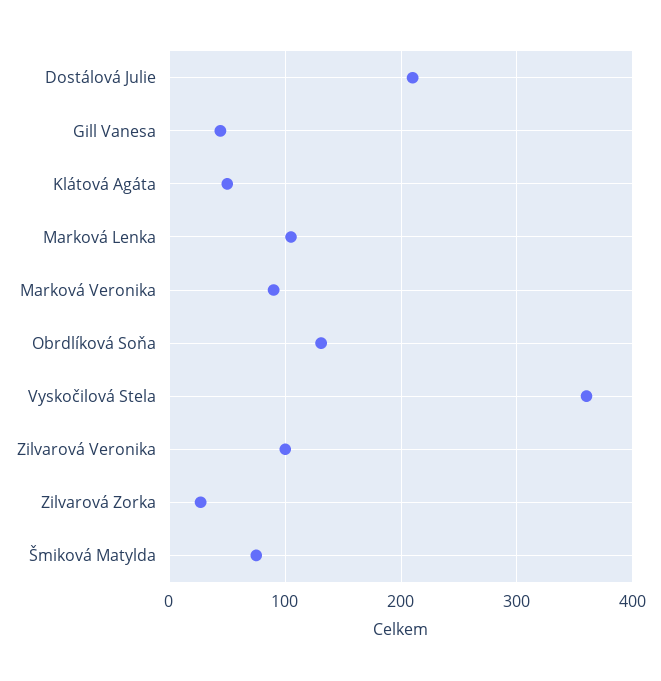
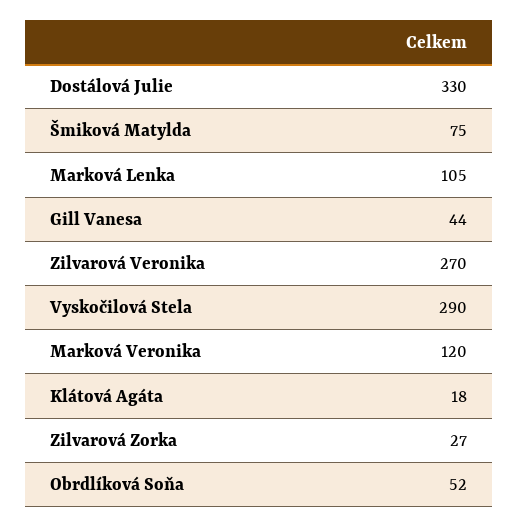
Dostálová Julie: 210 -> 330
Klátová Agáta: 50 -> 18
Marková Veronika: 90 -> 120
Obrdlíková Soňa: 130 -> 52
Vyskočilová Stela: 360 -> 290
Zilvarová Veronika: 100 -> 270

